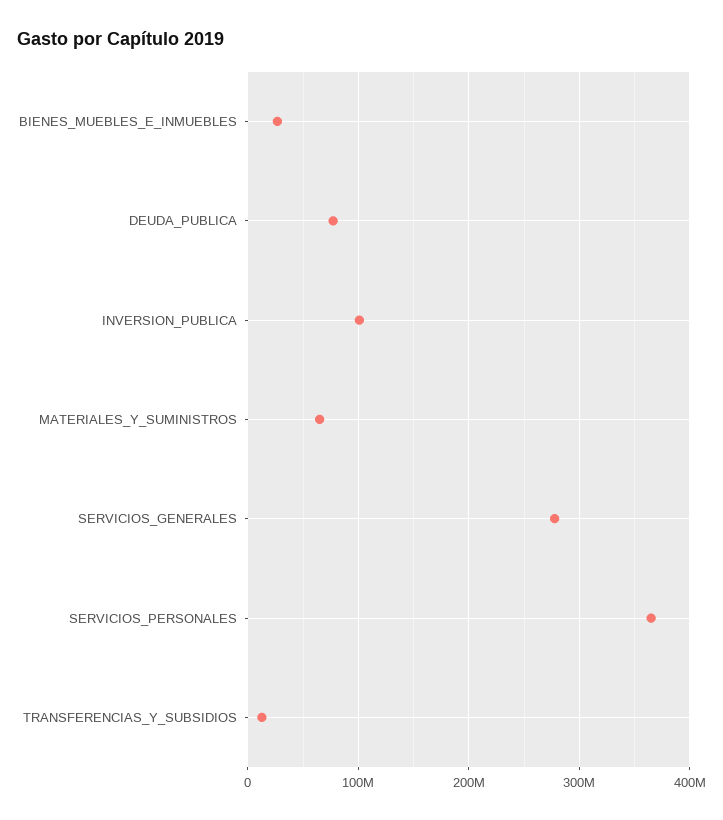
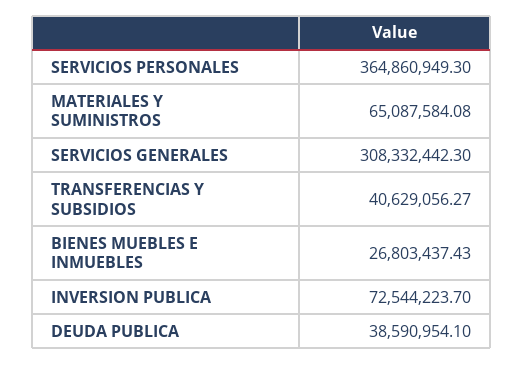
DEUDA_PUBLICA: 80000000 -> 38590954.1
INVERSION_PUBLICA: 100000000 -> 72544223.7
SERVICIOS_GENERALES: 280000000 -> 308332442.3
TRANSFERENCIAS_Y_SUBSIDIOS: 10000000 -> 40629056.27

